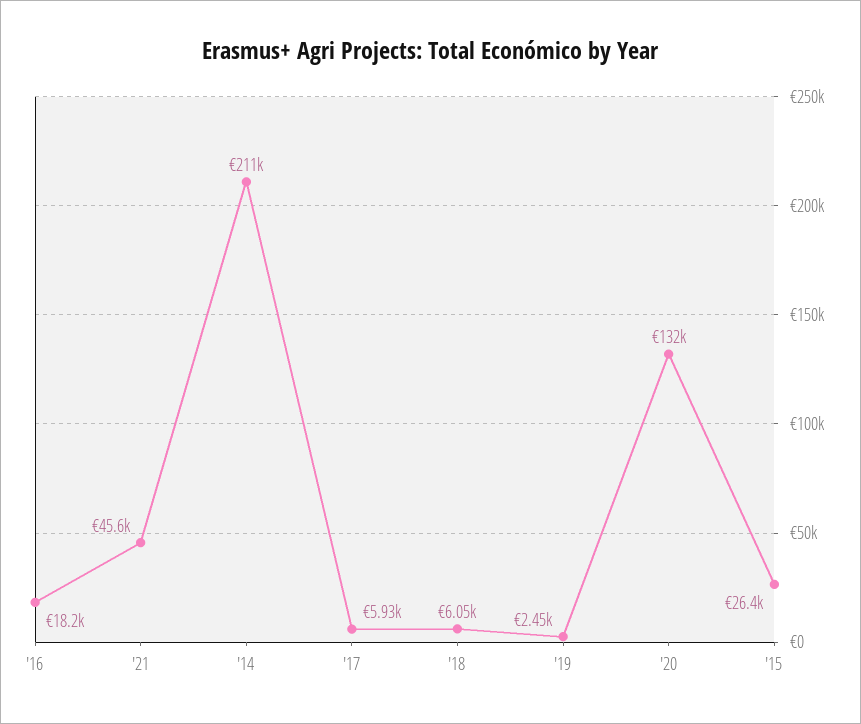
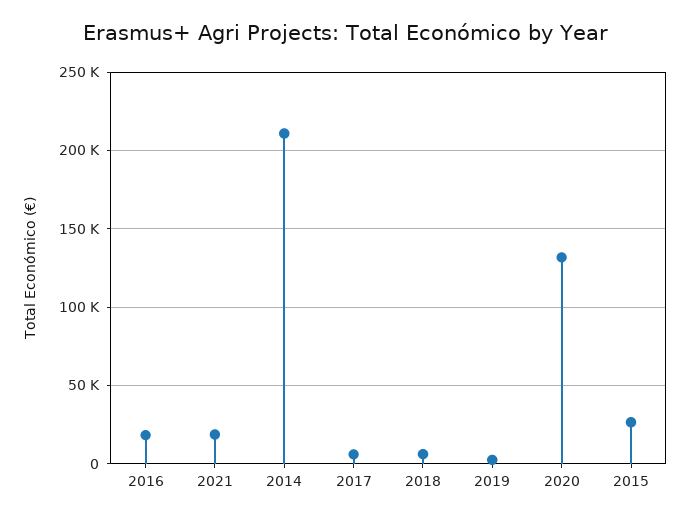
'21: 45600 -> 20000

